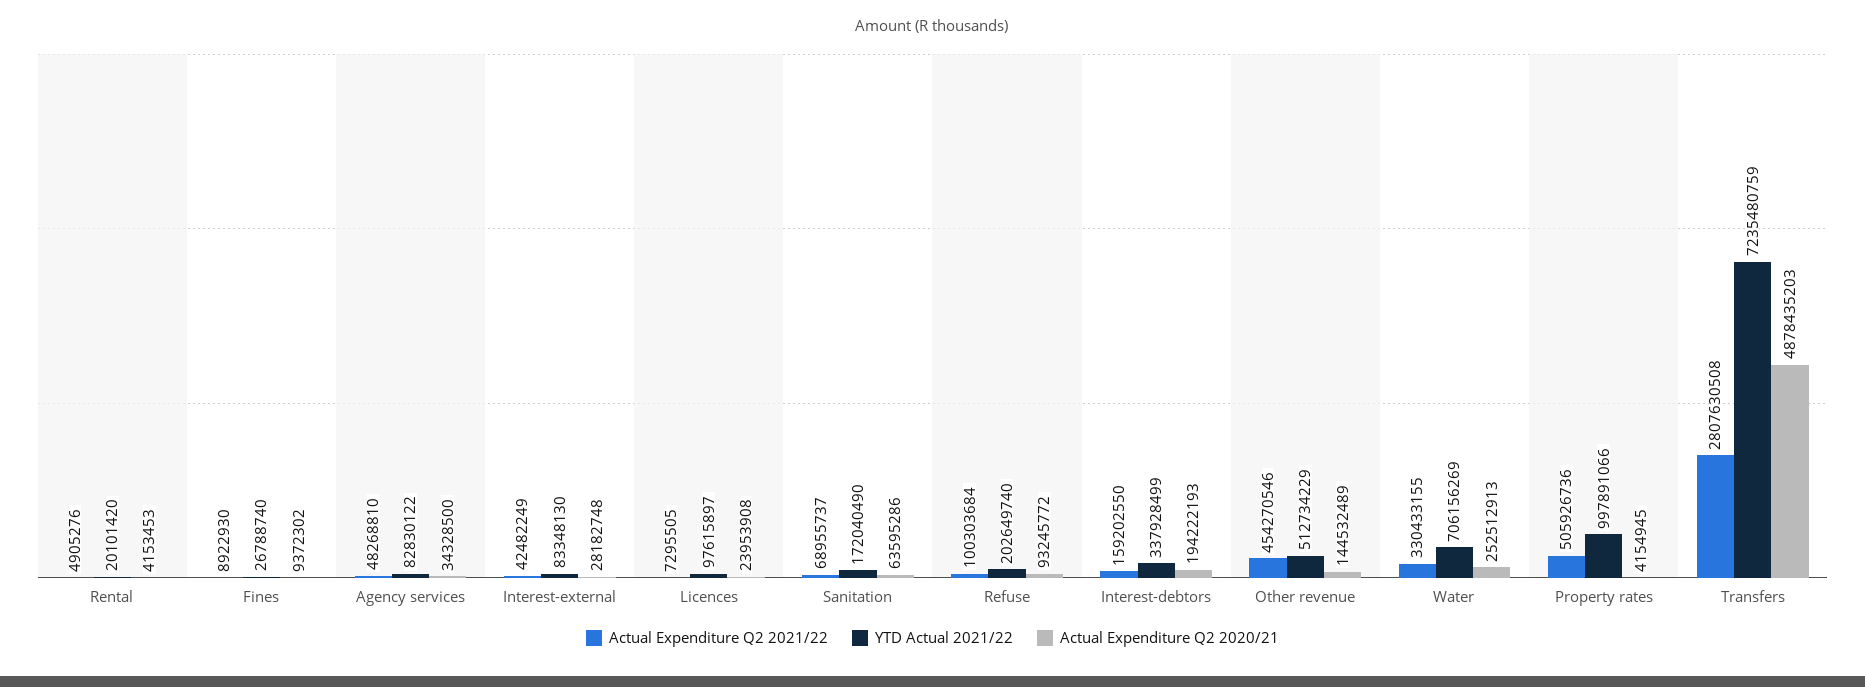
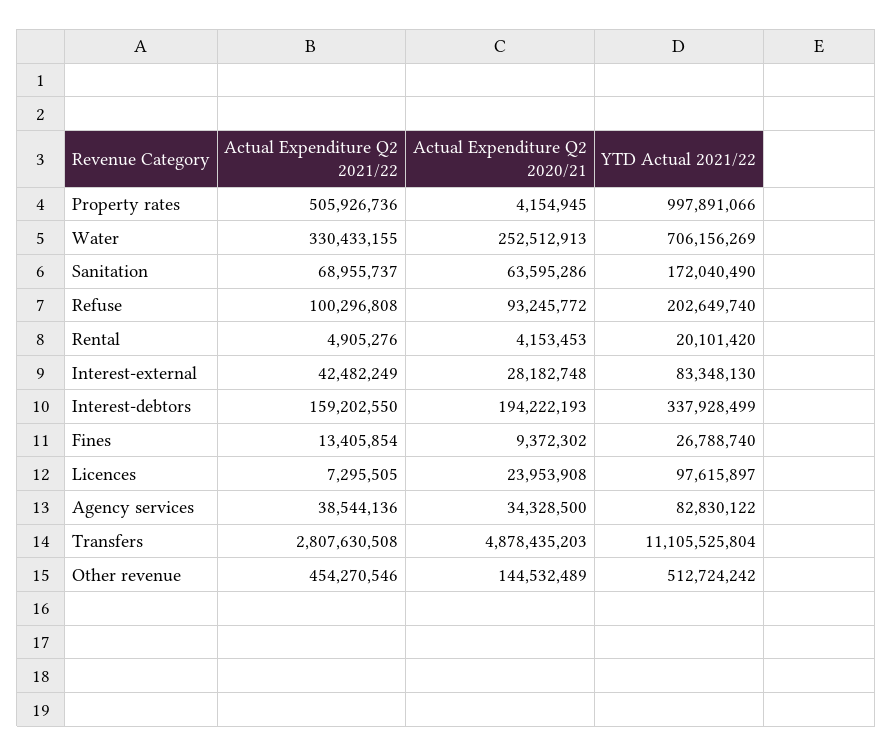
Actual Expenditure Q2 2021/22, Fines: 8922930 -> 13405854
Actual Expenditure Q2 2021/22, Agency services: 48268810 -> 38544136
Actual Expenditure Q2 2021/22, Refuse: 100303684 -> 100296808
YTD Actual 2021/22, Other revenue: 512734229 -> 512724242
YTD Actual 2021/22, Transfers: 7235480759 -> 11105525804

